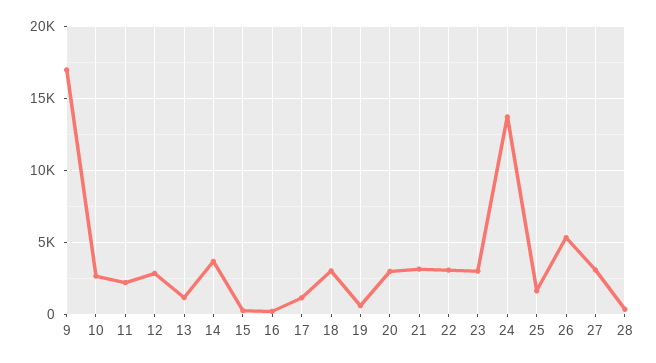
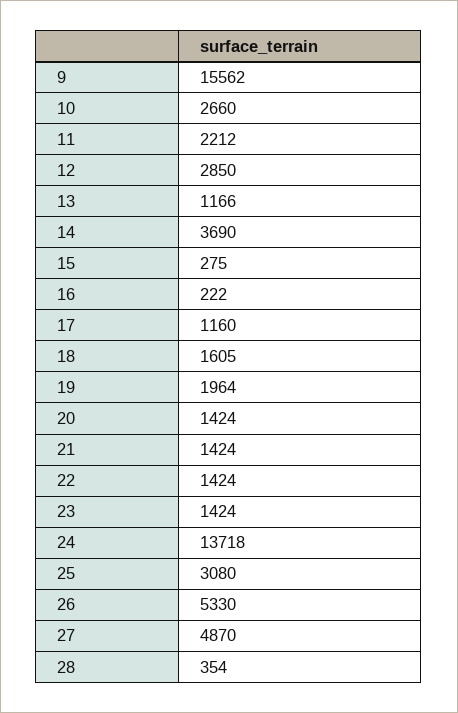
9: 17000 -> 15562
18: 3000 -> 1605
19: 500 -> 1964
20: 3000 -> 1424
21: 3000 -> 1424
22: 3000 -> 1424
23: 3000 -> 1424
25: 1500 -> 3080
27: 3000 -> 4870

